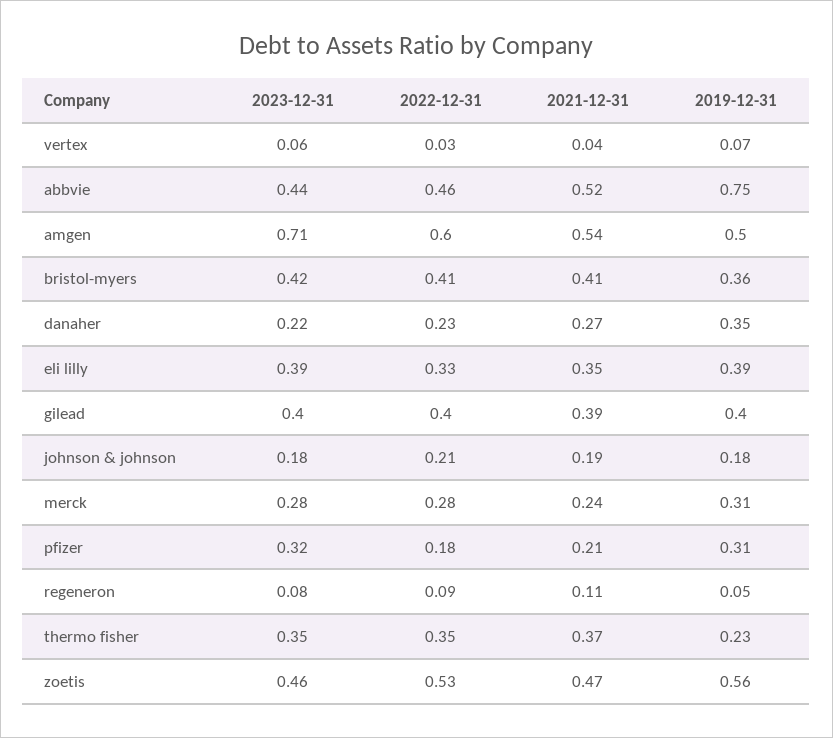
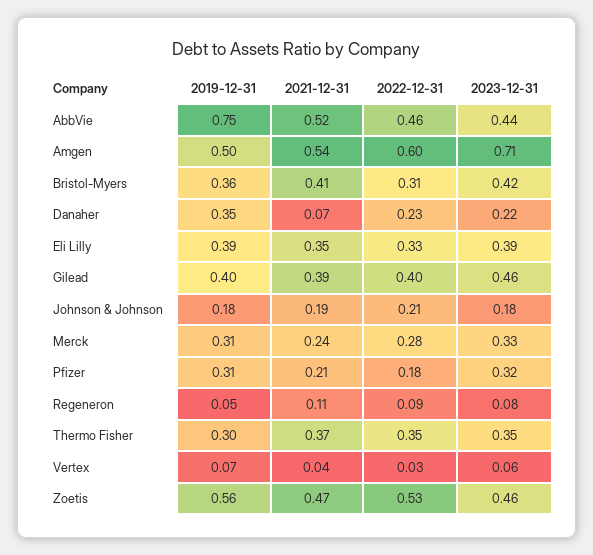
2022-12-31, bristol-myers: 0.41 -> 0.31
2021-12-31, danaher: 0.27 -> 0.07
2023-12-31, gilead: 0.4 -> 0.46
2023-12-31, merck: 0.28 -> 0.33
2019-12-31, thermo fisher: 0.23 -> 0.3

